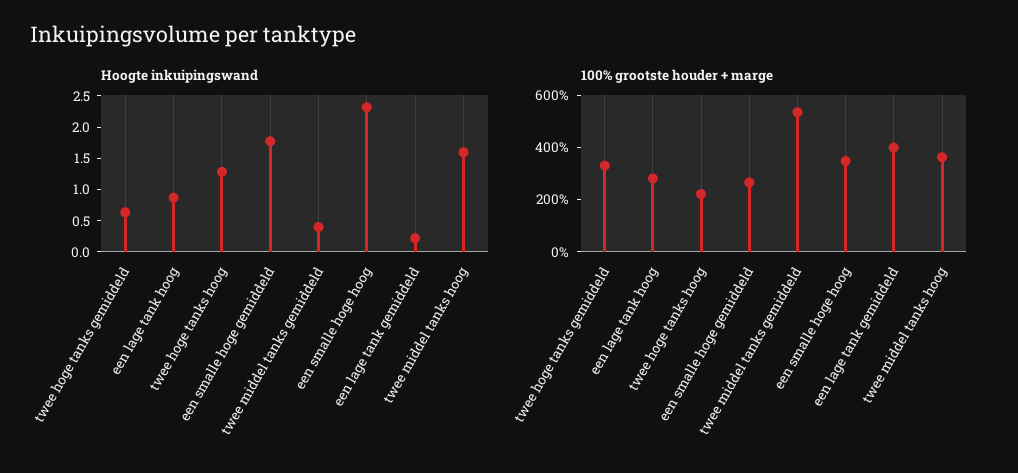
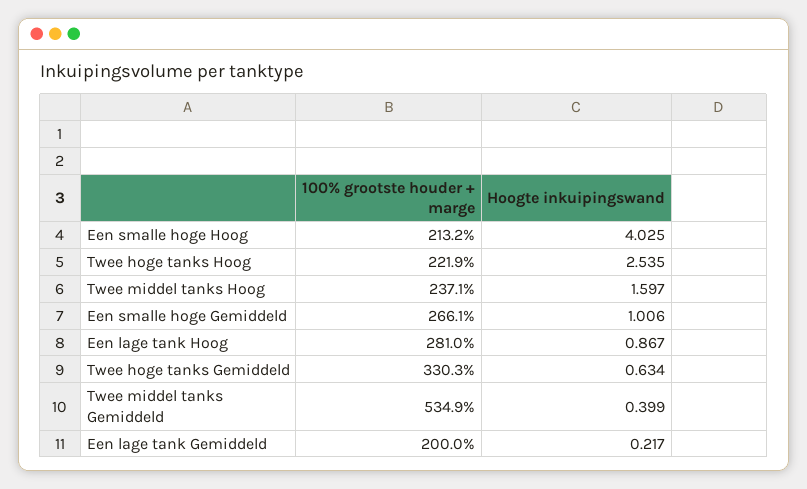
Hoogte inkuipingswand, twee hoge tanks hoog: 1.25 -> 2.535
Hoogte inkuipingswand, een smalle hoge gemiddeld: 1.75 -> 1.006
Hoogte inkuipingswand, een smalle hoge hoog: 2.25 -> 4.025
100% grootste houder + marge, een smalle hoge hoog: 350 -> 213.2
100% grootste houder + marge, een lage tank gemiddeld: 400 -> 200
100% grootste houder + marge, twee middel tanks hoog: 350 -> 237.1

